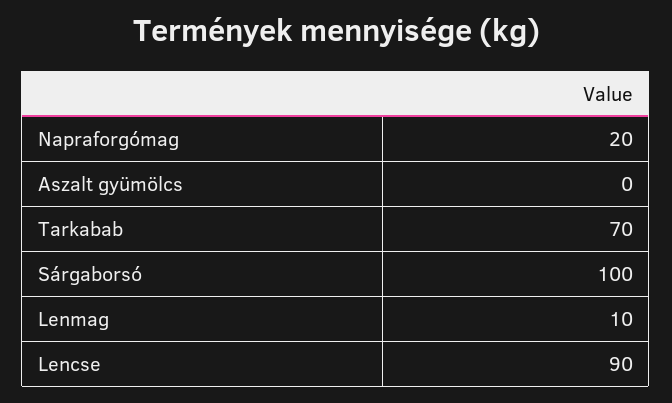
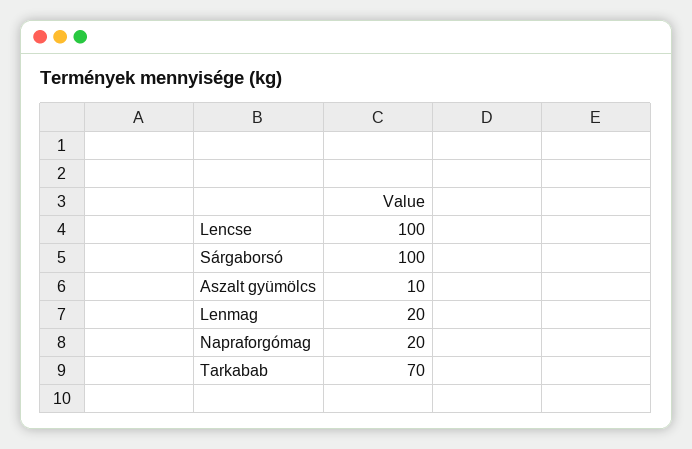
Aszalt gyümölcs: 0 -> 10
Lenmag: 10 -> 20
Lencse: 90 -> 100

